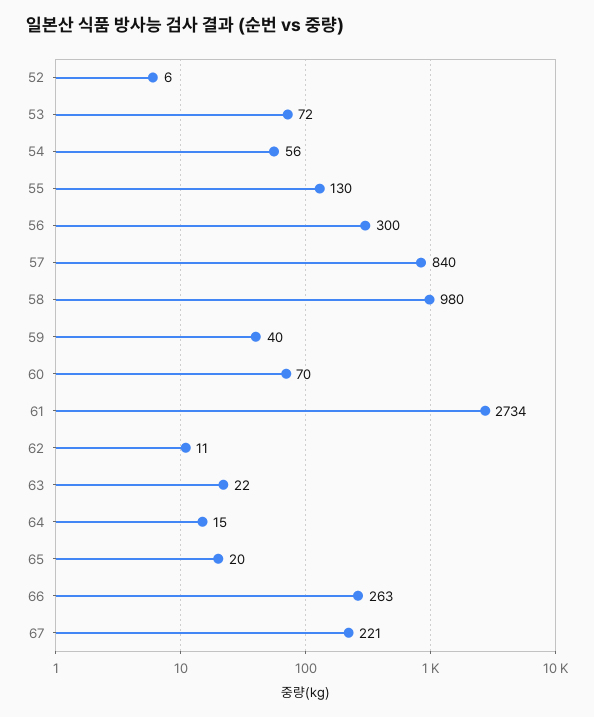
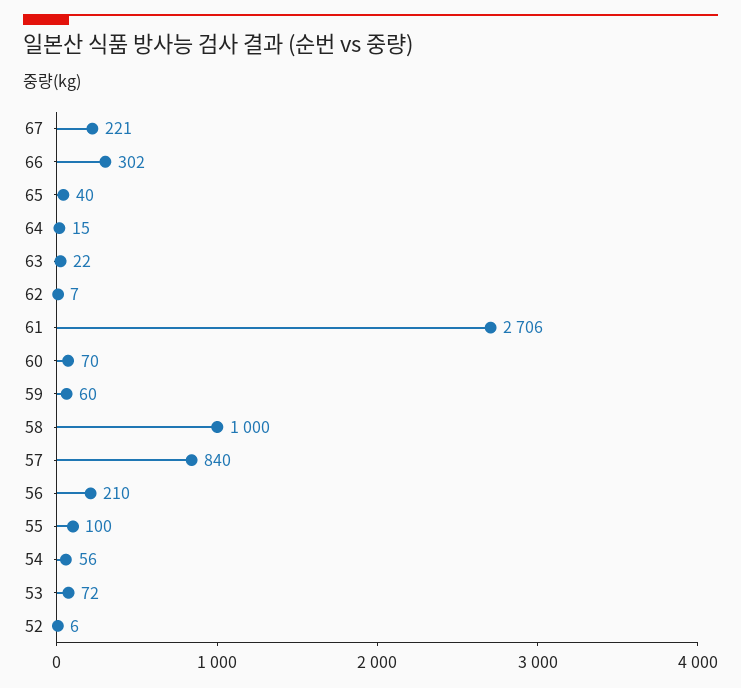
55: 130 -> 100
56: 300 -> 210
58: 980 -> 1000
59: 40 -> 60
61: 2734 -> 2706
62: 11 -> 7
65: 20 -> 40
66: 263 -> 302

